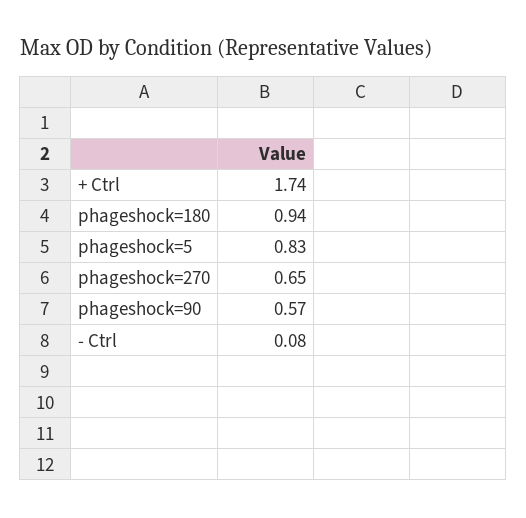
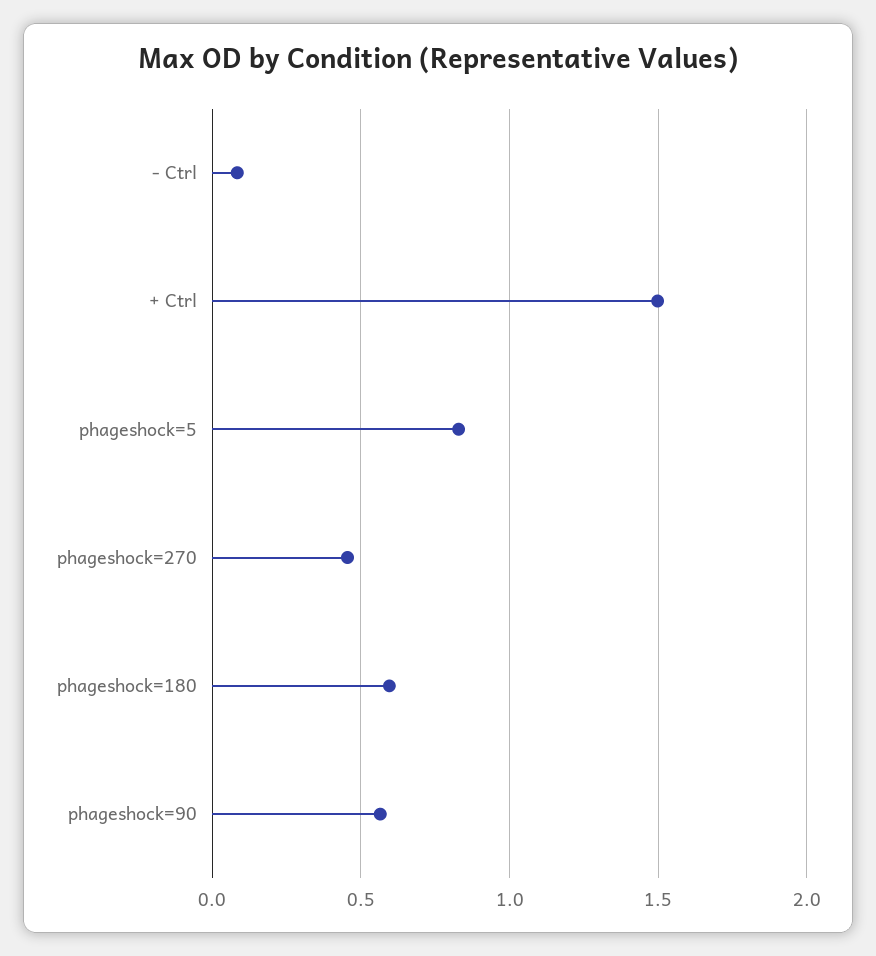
+ Ctrl: 1.74 -> 1.5
phageshock=180: 0.94 -> 0.6
phageshock=270: 0.65 -> 0.45

